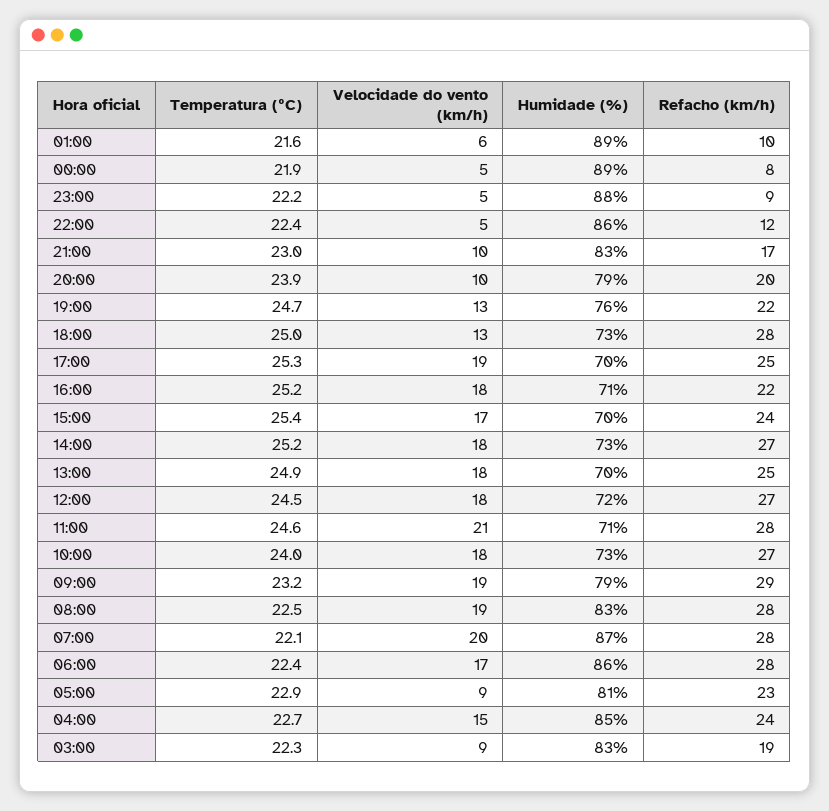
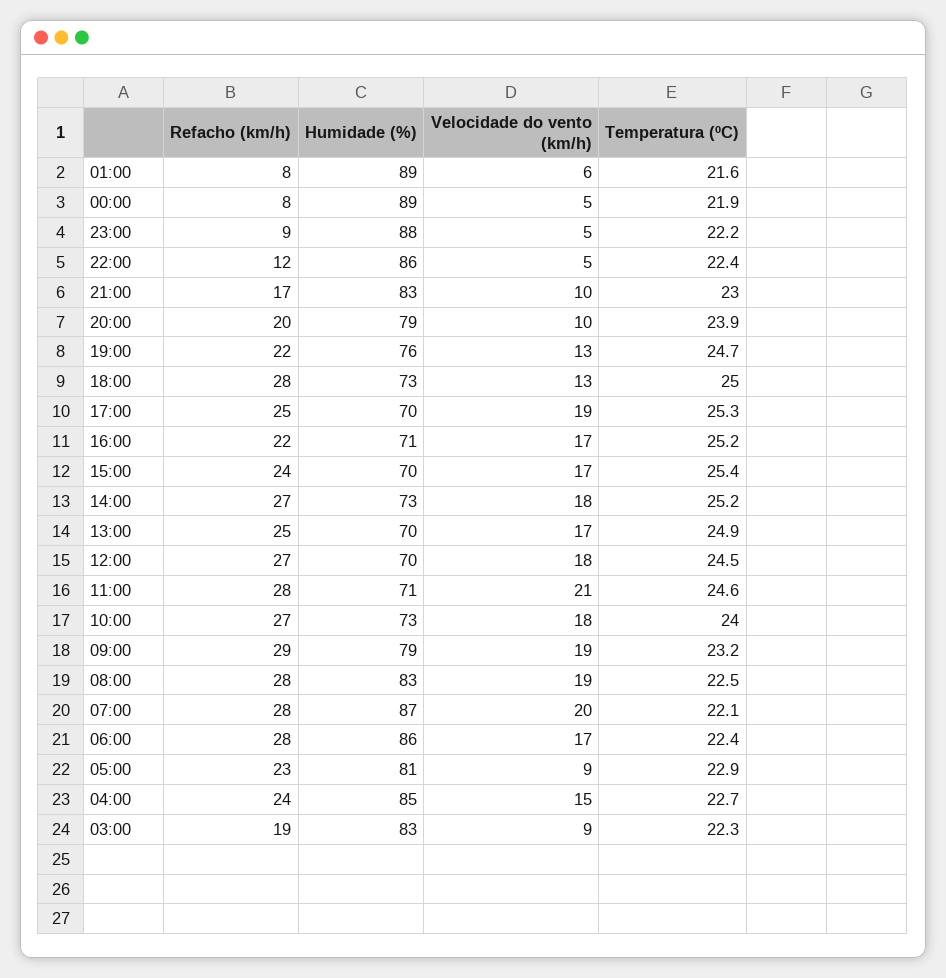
Refacho (km/h), 01:00: 10 -> 8
Velocidade do vento (km/h), 16:00: 18 -> 17
Velocidade do vento (km/h), 13:00: 18 -> 17
Humidade (%), 12:00: 72 -> 70

